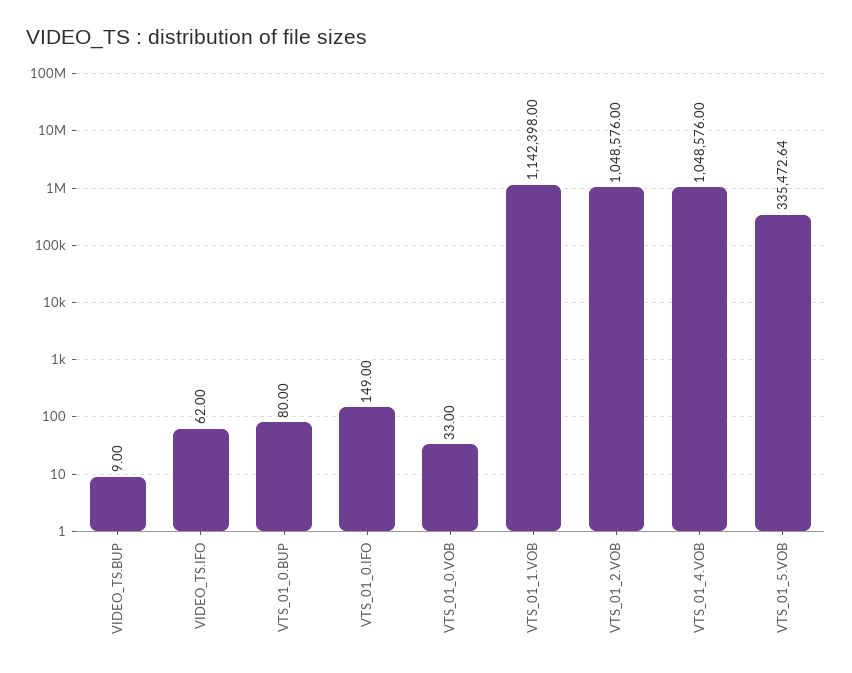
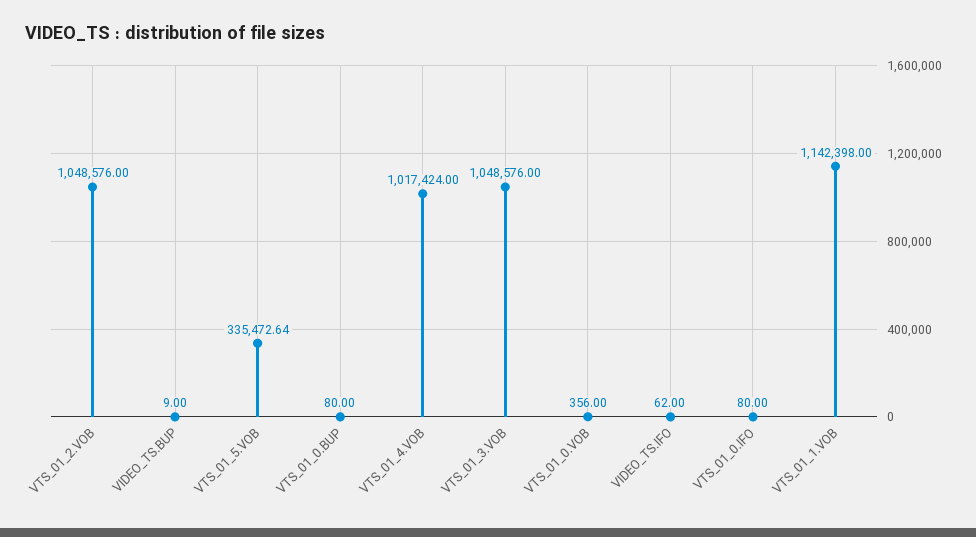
VTS_01_0.IFO: 149 -> 80
VTS_01_0.VOB: 33 -> 356
VTS_01_4.VOB: 1048576 -> 1017424
VTS_01_3.VOB: none -> 1048576

